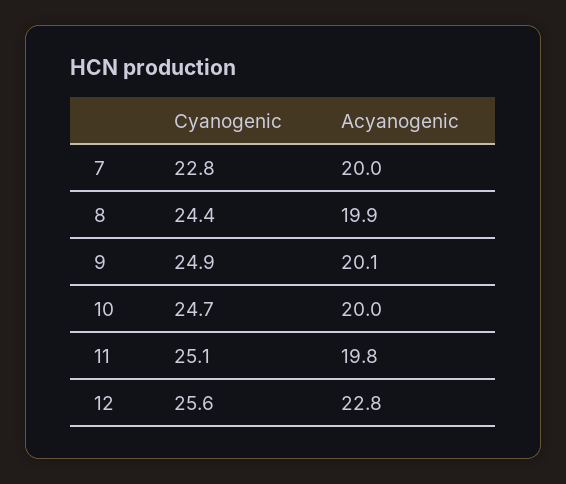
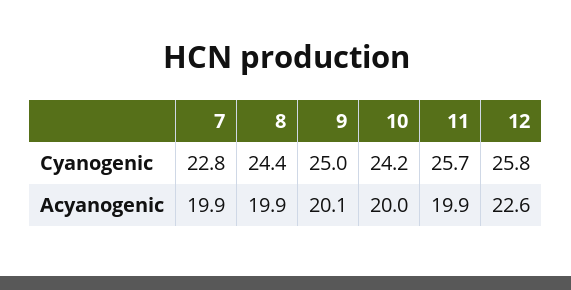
Acyanogenic, 7: 20 -> 19.9
Cyanogenic, 9: 24.9 -> 25
Cyanogenic, 10: 24.7 -> 24.2
Cyanogenic, 11: 25.1 -> 25.7
Acyanogenic, 11: 19.8 -> 19.9
Cyanogenic, 12: 25.6 -> 25.8
Acyanogenic, 12: 22.8 -> 22.6

